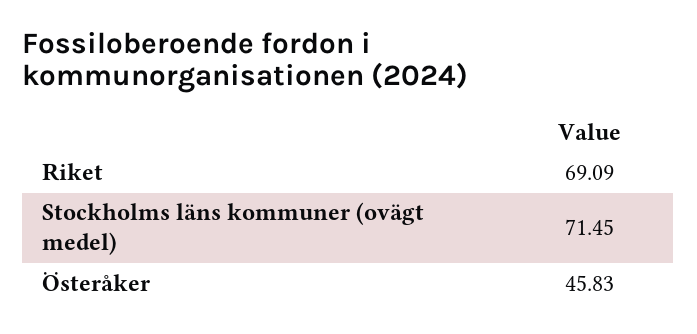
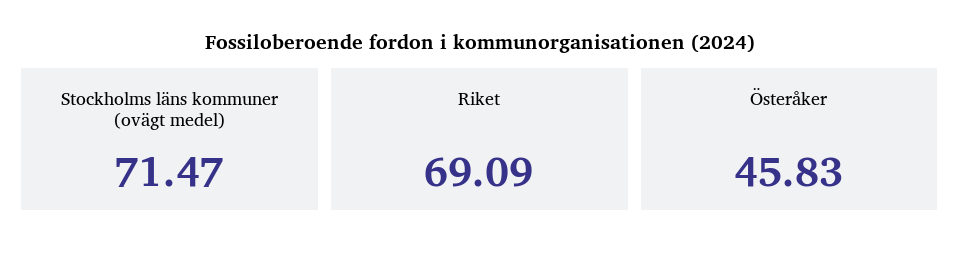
Stockholms läns kommuner (ovägt medel): 71.45 -> 71.47

